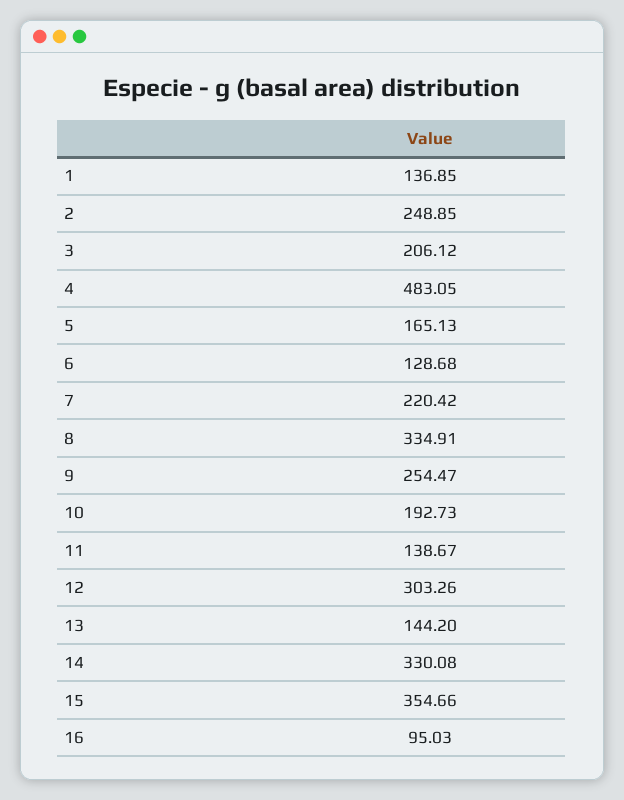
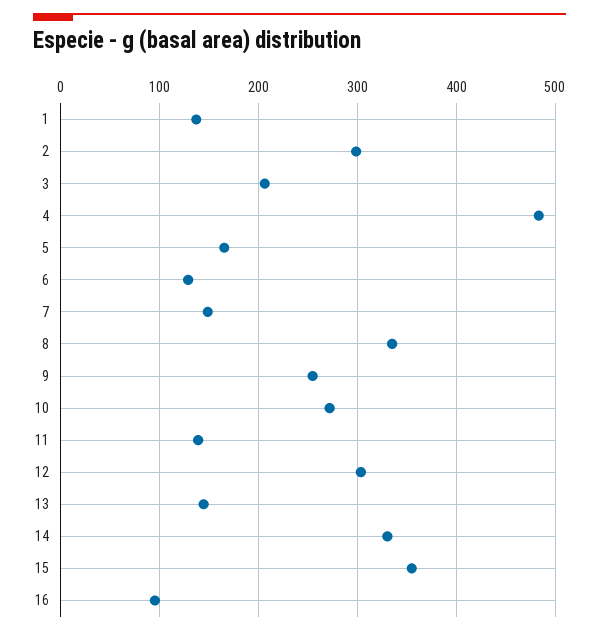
2: 248.85 -> 300
7: 220.42 -> 150
10: 192.73 -> 270

